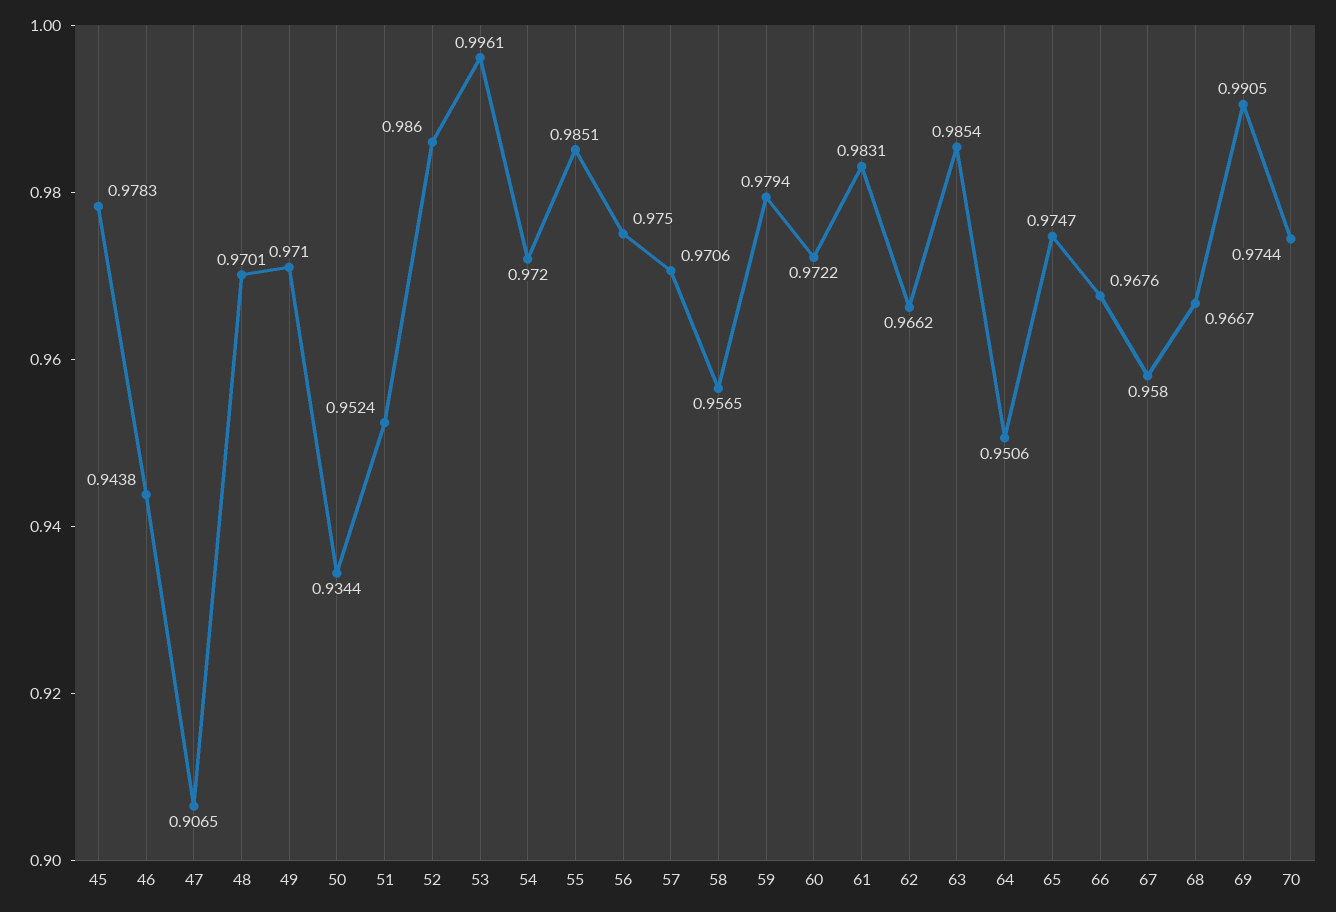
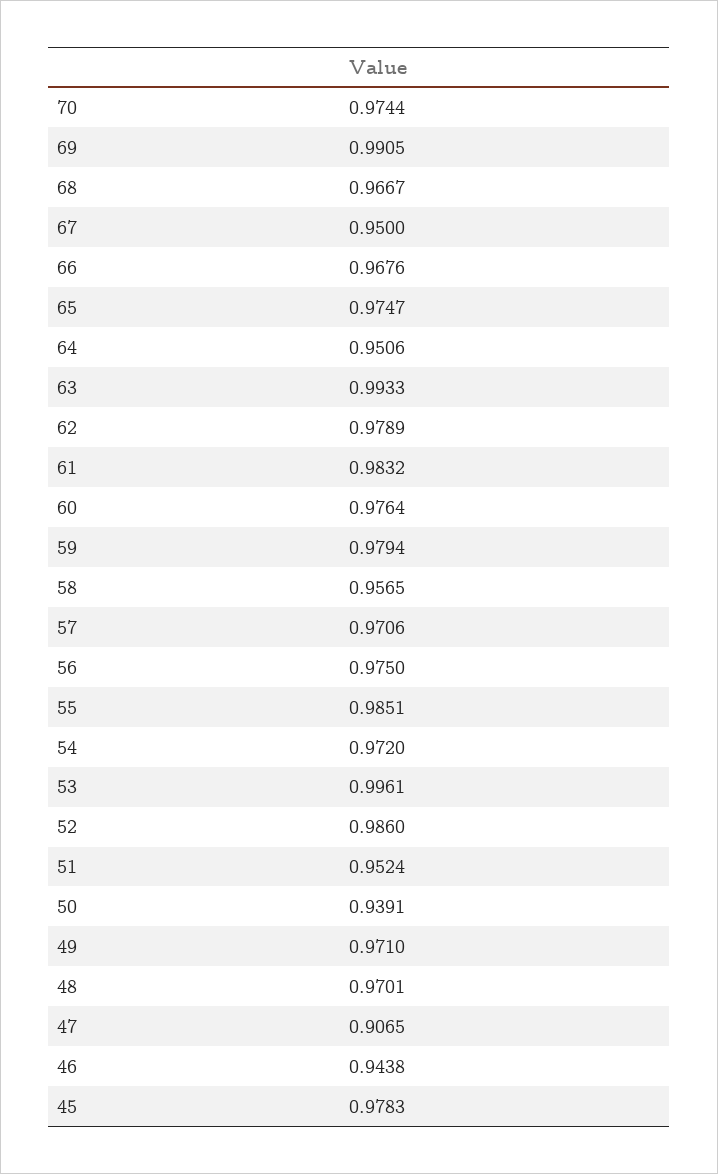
50: 0.9344 -> 0.9391
60: 0.9722 -> 0.9764
61: 0.9831 -> 0.9832
62: 0.9662 -> 0.9789
63: 0.9854 -> 0.9933
67: 0.958 -> 0.95

